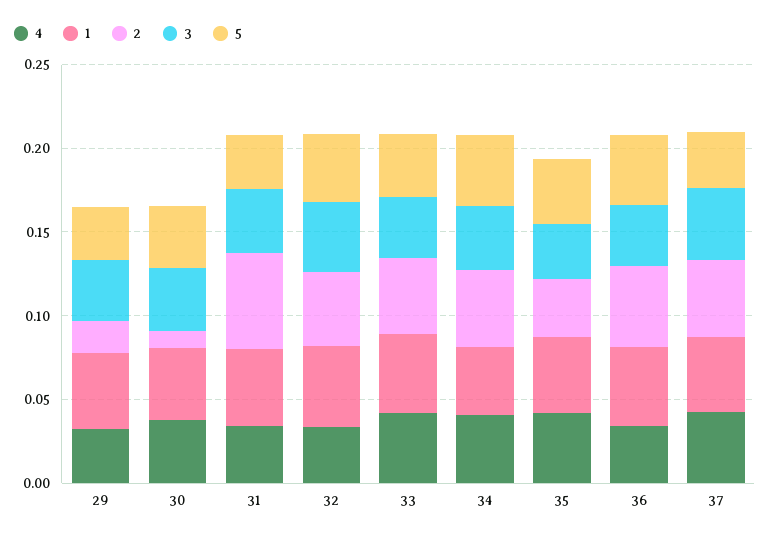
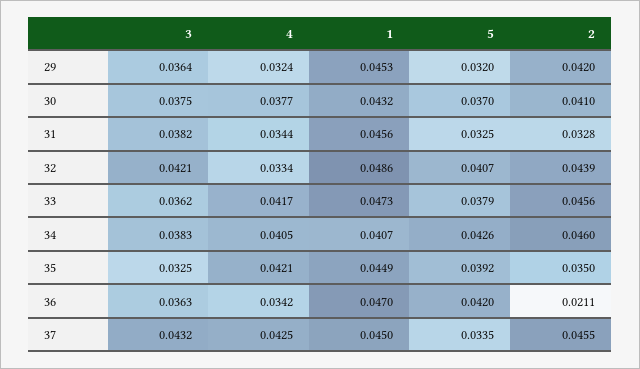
2, 29: 0.02 -> 0.042
2, 30: 0.01 -> 0.041
2, 31: 0.06 -> 0.0328
2, 36: 0.05 -> 0.0211

